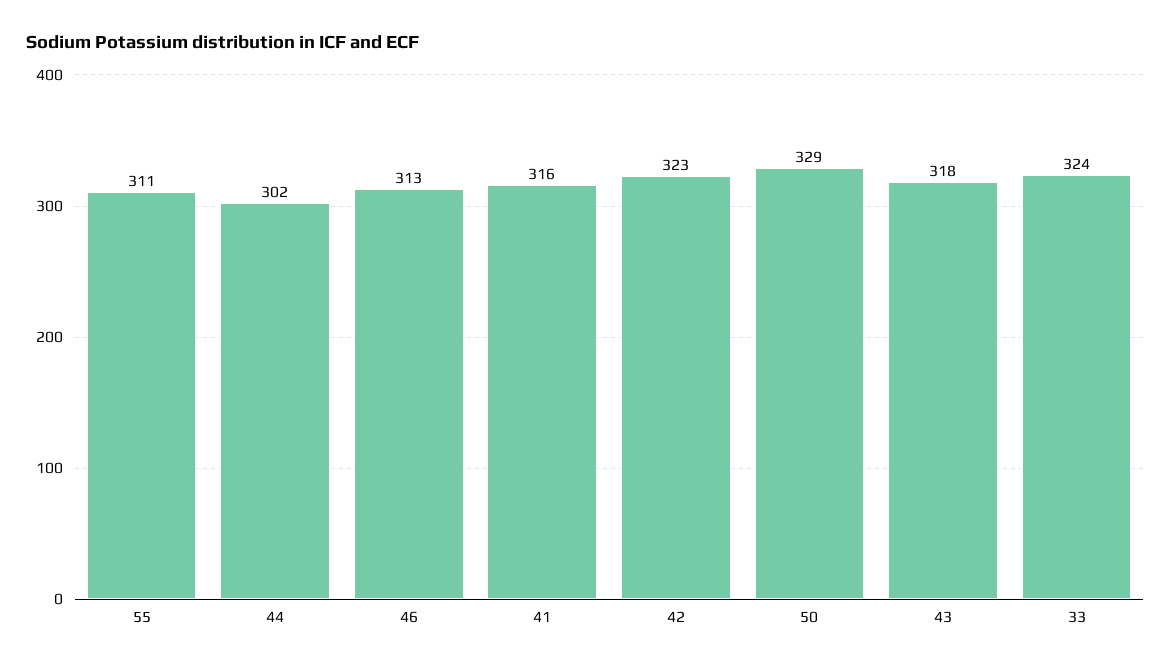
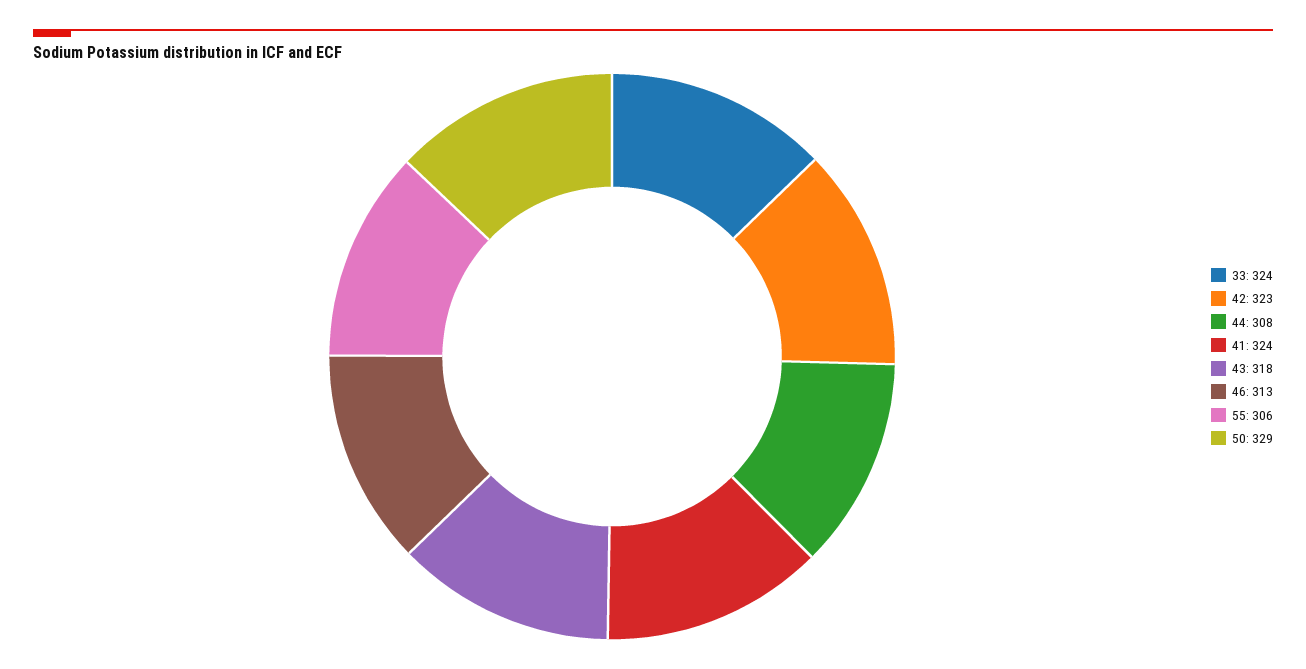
55: 311 -> 306
44: 302 -> 308
41: 316 -> 324

